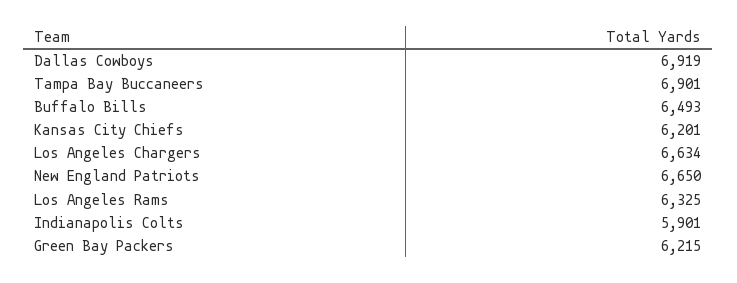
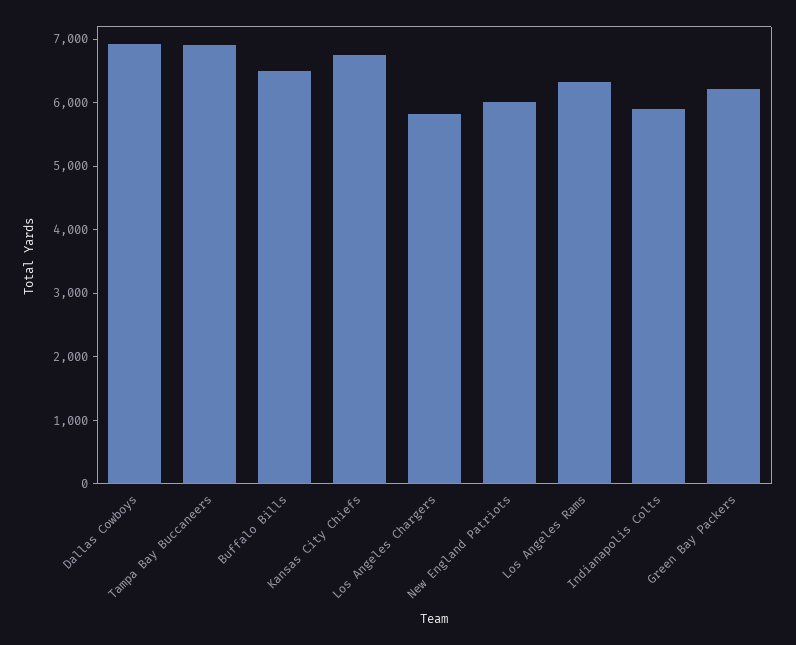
Kansas City Chiefs: 6201 -> 6800
Los Angeles Chargers: 6634 -> 5800
New England Patriots: 6650 -> 6000

